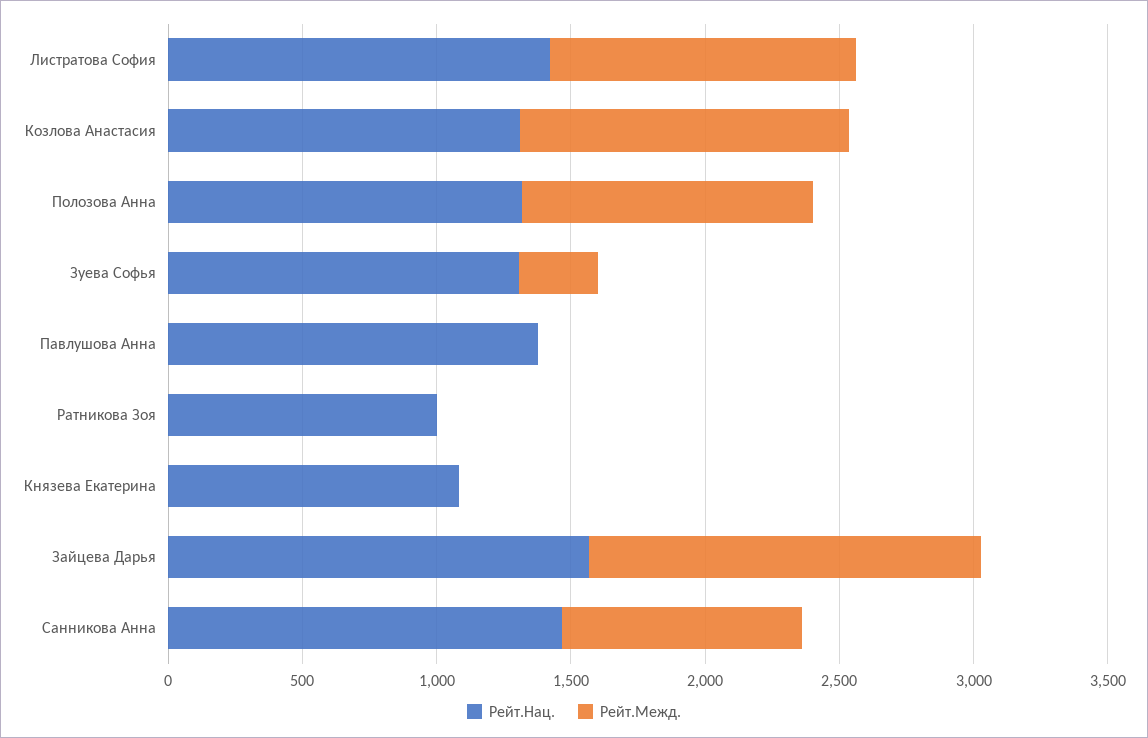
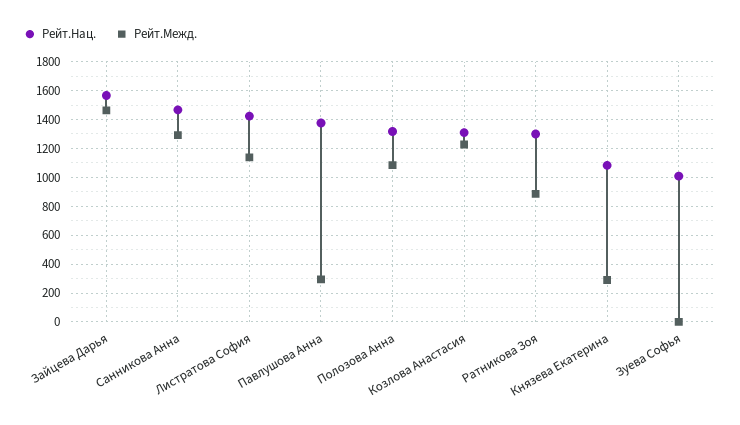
Рейт.Нац., Зуева Софья: 1300 -> 1000
Рейт.Межд., Зуева Софья: 300 -> 0
Рейт.Межд., Павлушова Анна: 0 -> 300
Рейт.Нац., Ратникова Зоя: 1000 -> 1300
Рейт.Межд., Ратникова Зоя: 0 -> 900
Рейт.Межд., Князева Екатерина: 0 -> 300
Рейт.Межд., Санникова Анна: 900 -> 1300

